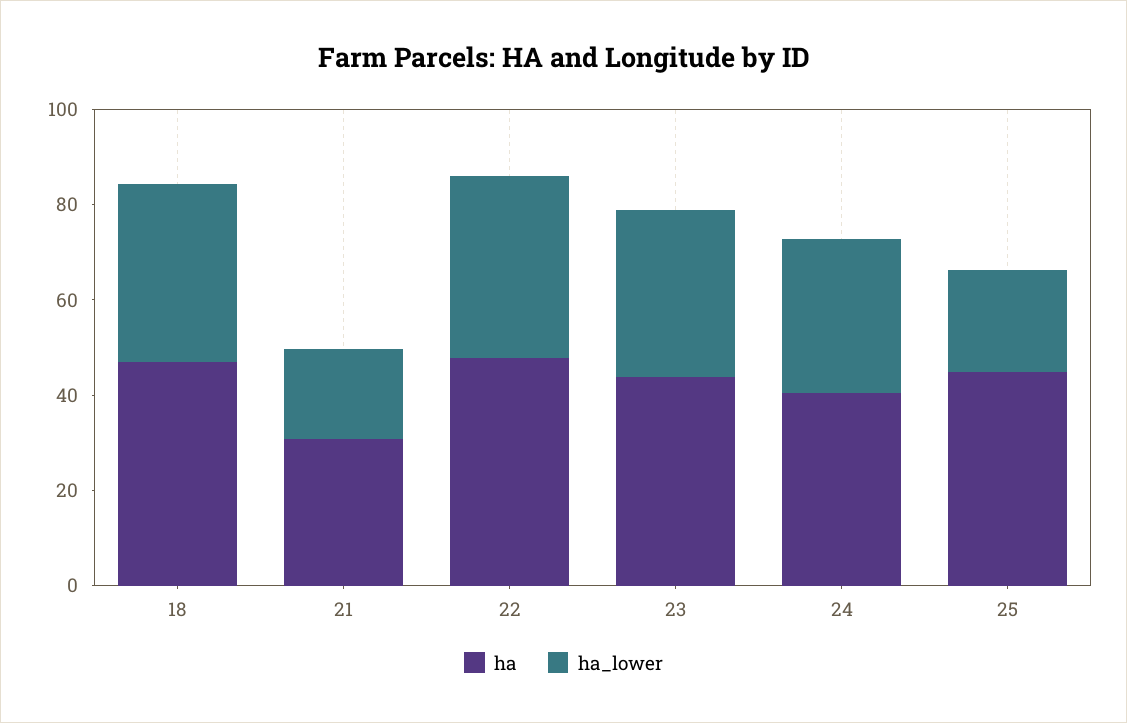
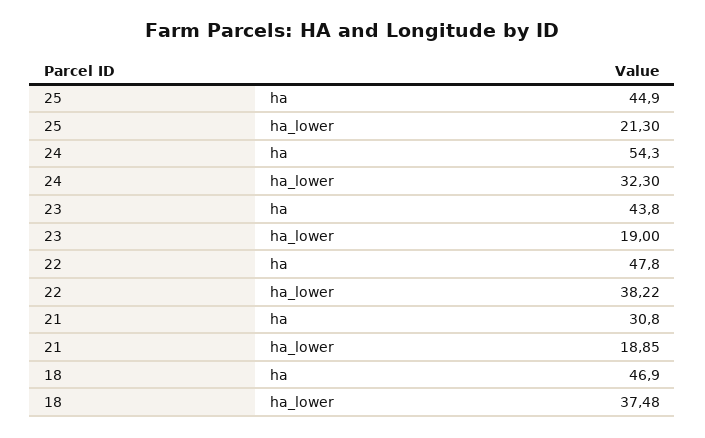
ha_lower, 23: 35 -> 19
ha, 24: 40 -> 54.3

